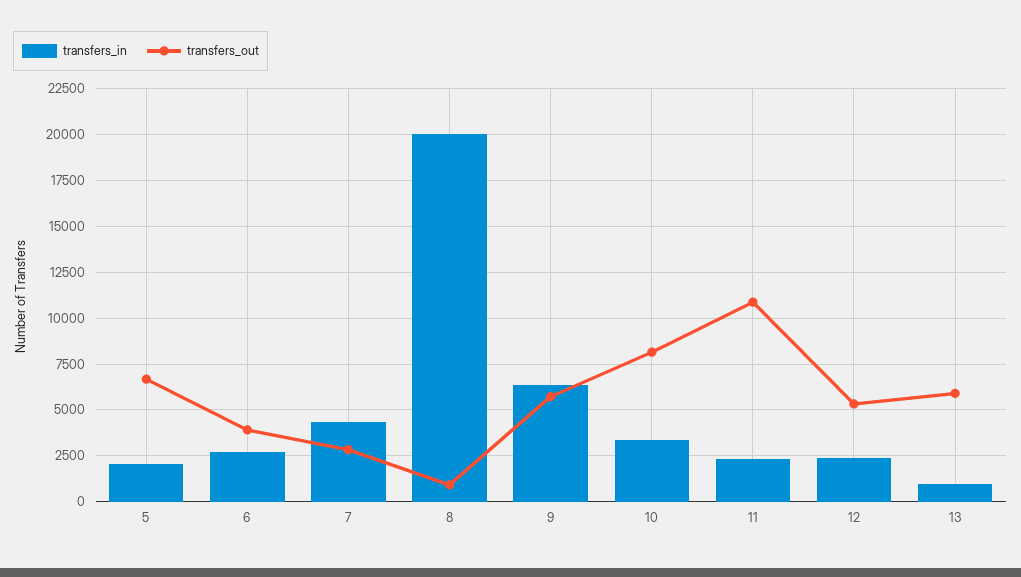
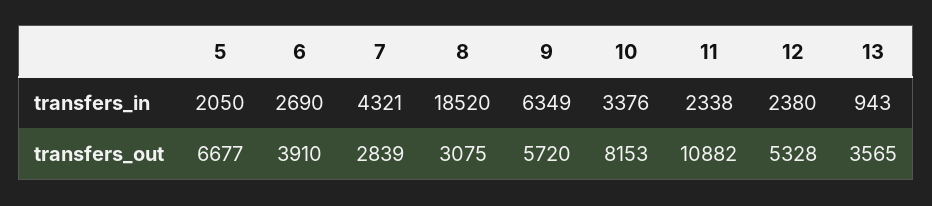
transfers_in, 8: 20000 -> 18520
transfers_out, 8: 1000 -> 3075
transfers_out, 13: 6000 -> 3565

